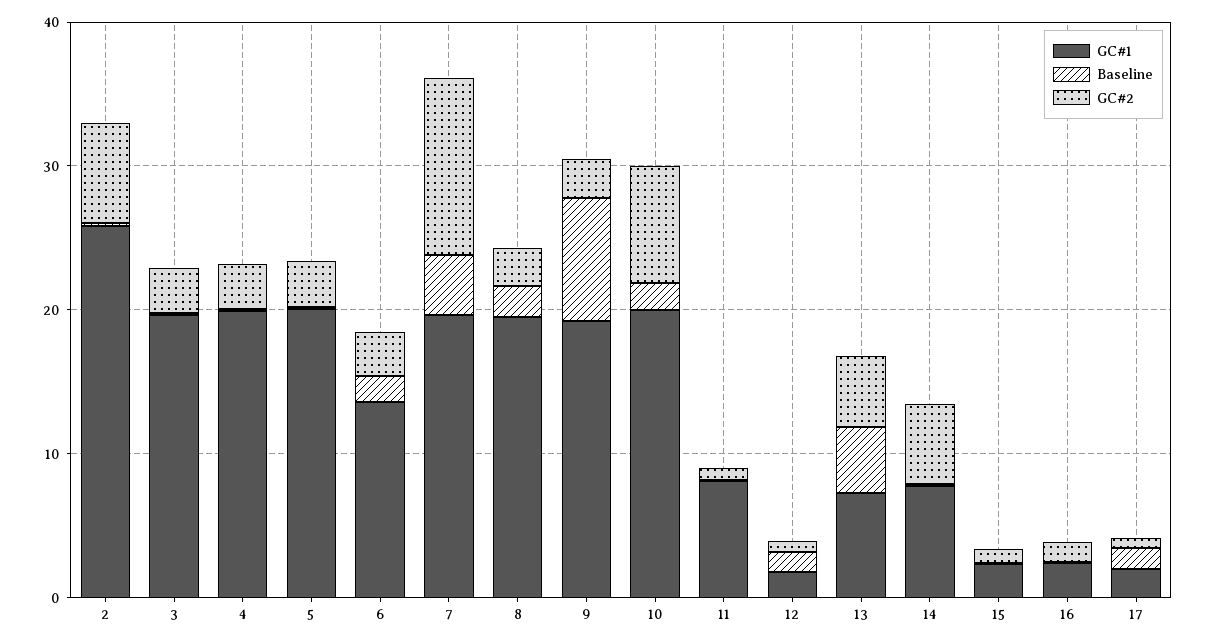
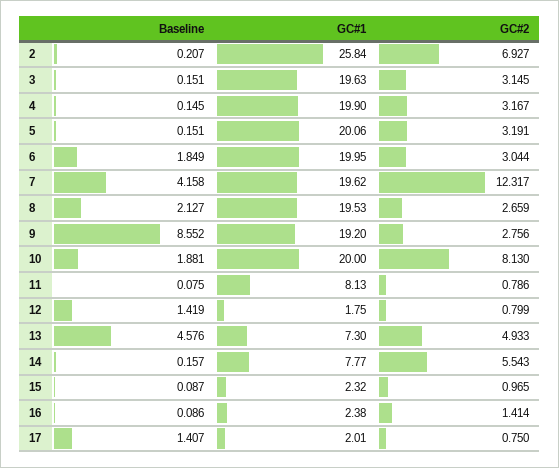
GC#1, 6: 14 -> 19.95

